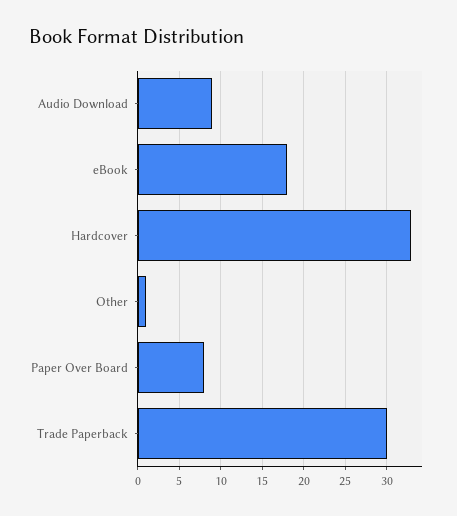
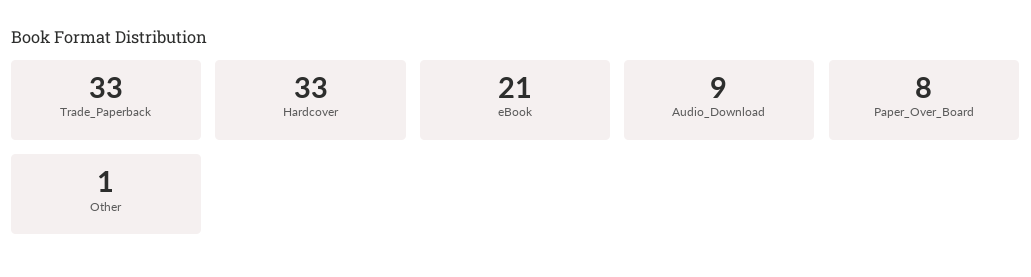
eBook: 18 -> 21
Trade Paperback: 30 -> 33

